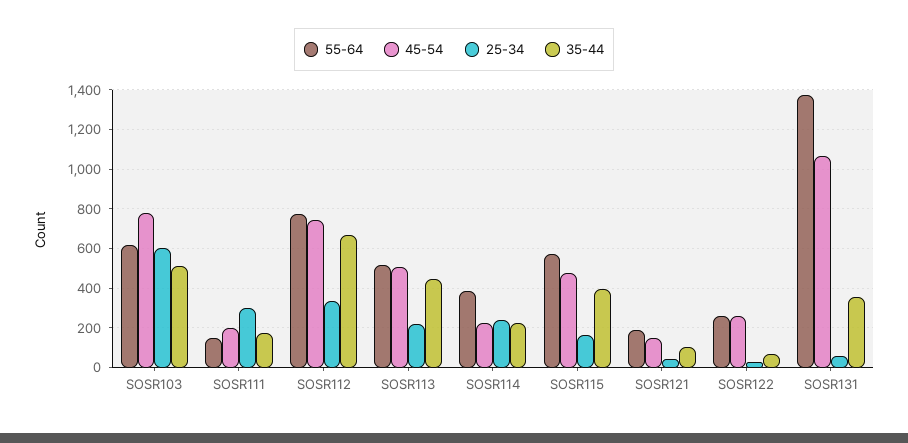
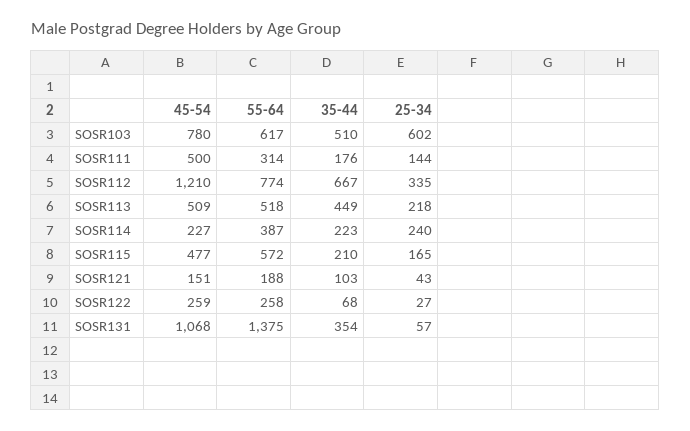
55-64, SOSR111: 150 -> 314
45-54, SOSR111: 200 -> 500
25-34, SOSR111: 300 -> 144
45-54, SOSR112: 750 -> 1210
35-44, SOSR115: 400 -> 210

